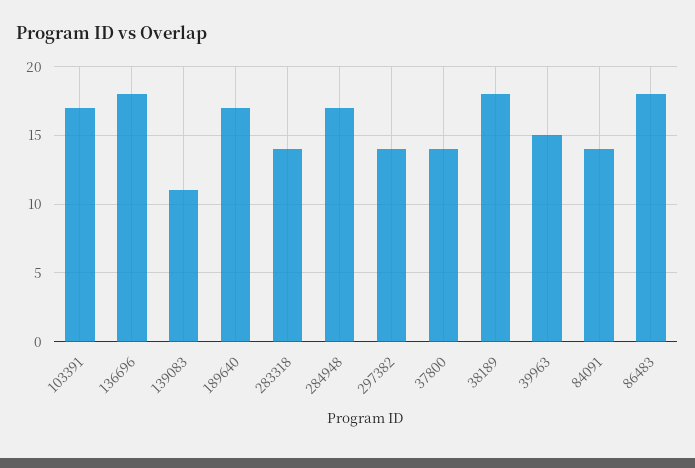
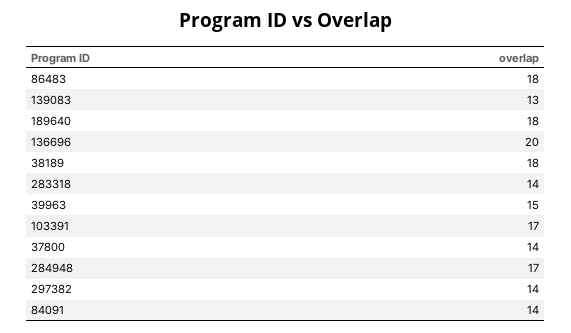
136696: 18 -> 20
139083: 11 -> 13
189640: 17 -> 18

